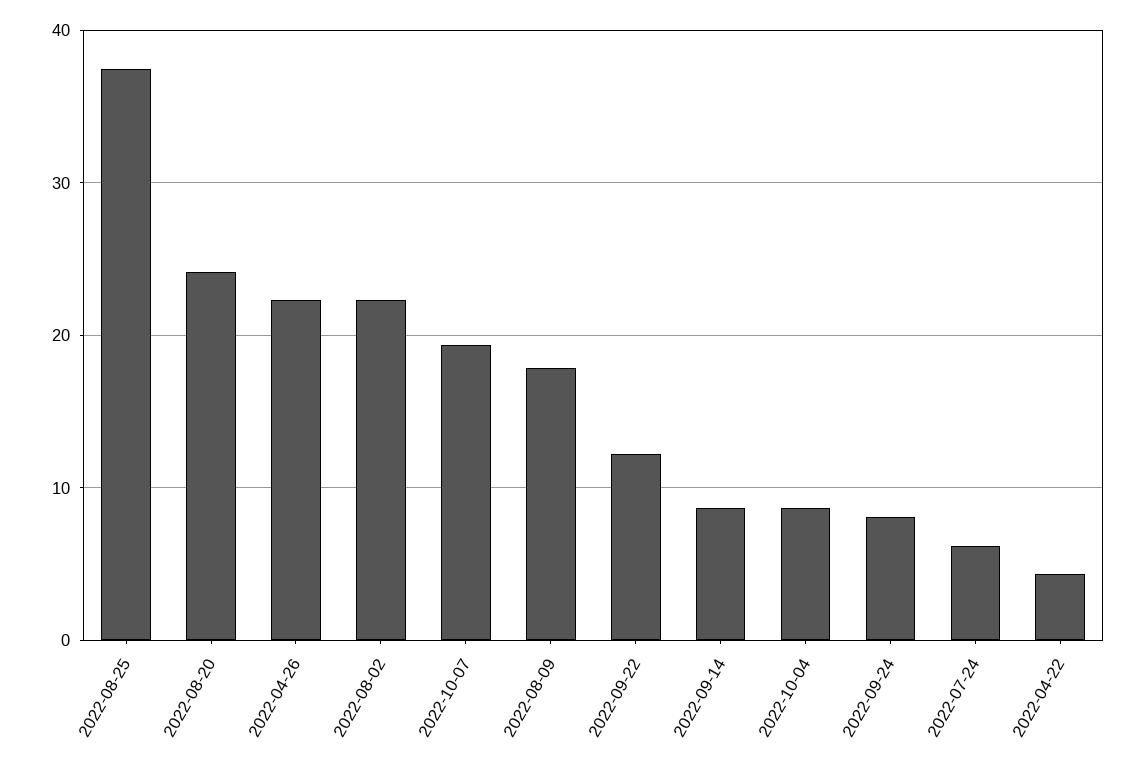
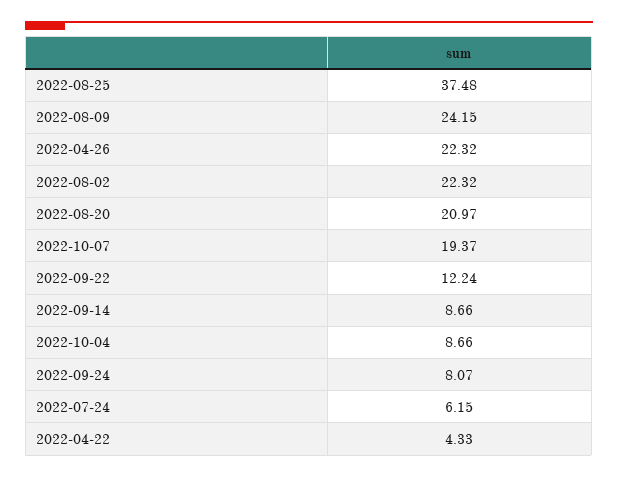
2022-08-20: 24 -> 20.97
2022-08-09: 18 -> 24.15

